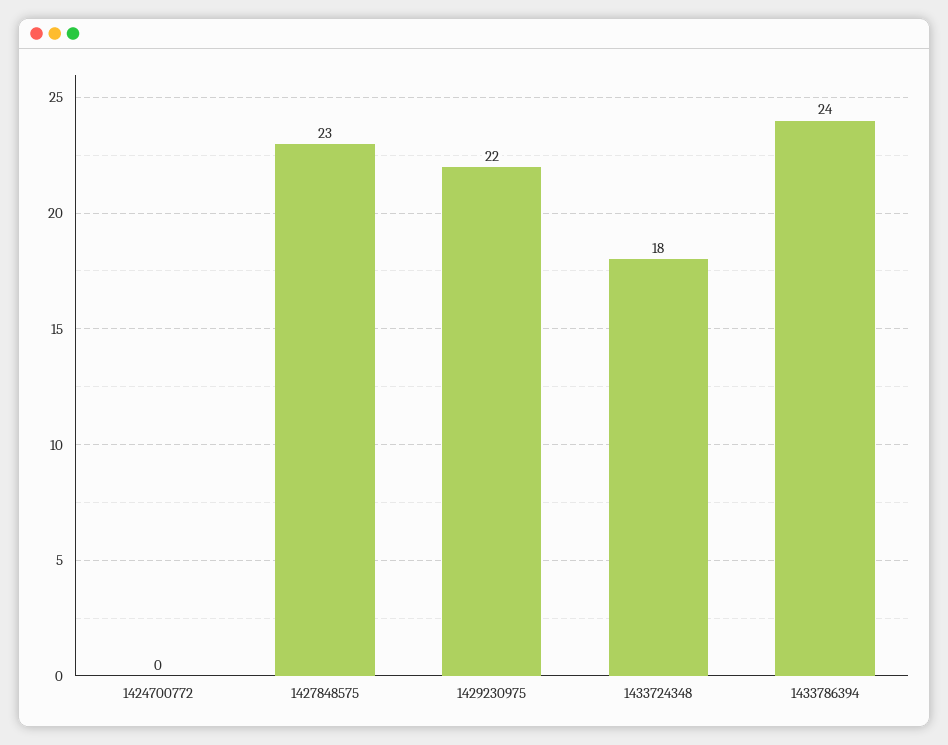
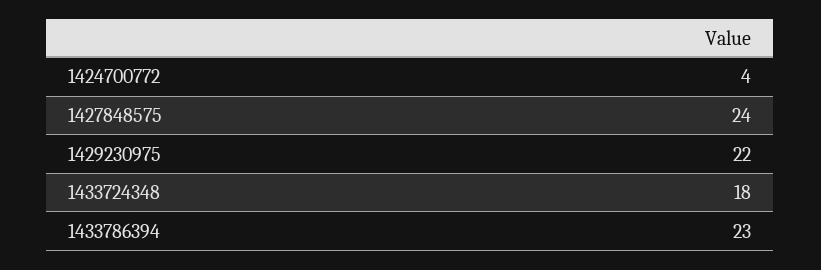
1424700772: 0 -> 4
1427848575: 23 -> 24
1433786394: 24 -> 23

